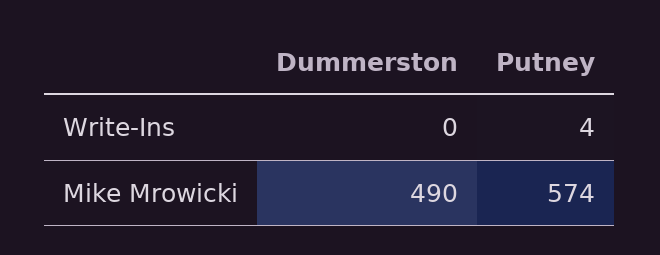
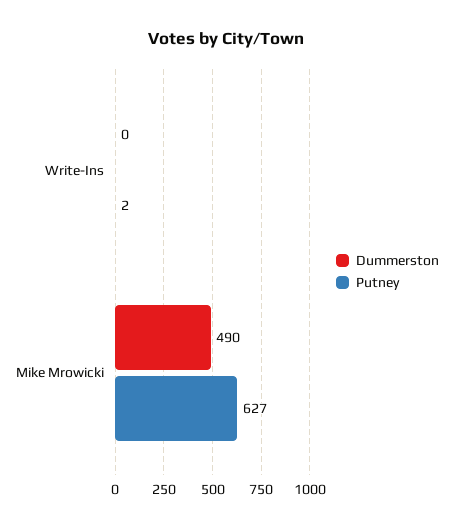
Putney, Write-Ins: 4 -> 2
Putney, Mike Mrowicki: 574 -> 627

